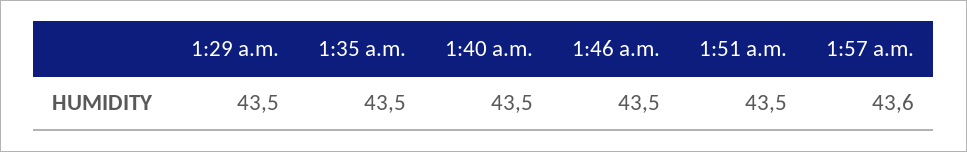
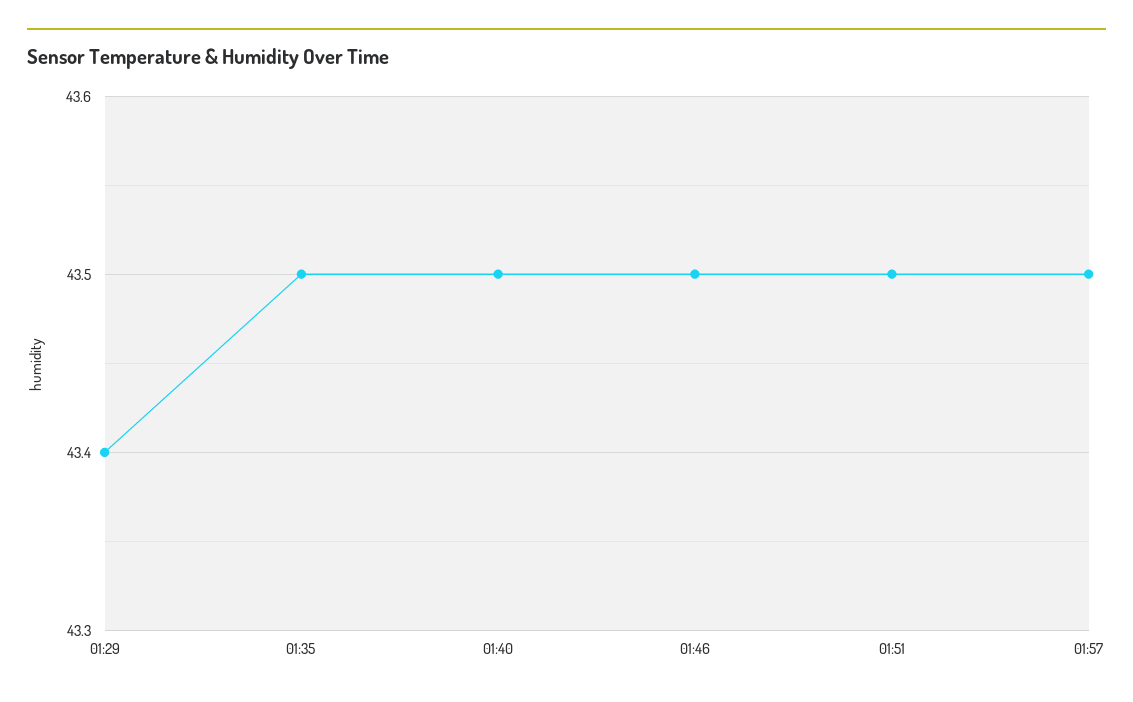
1:29 a.m.: 43.5 -> 43.4
1:57 a.m.: 43.6 -> 43.5

